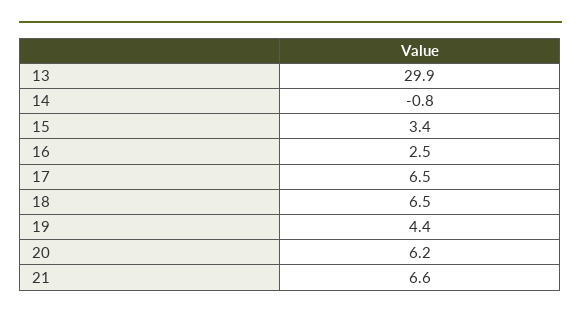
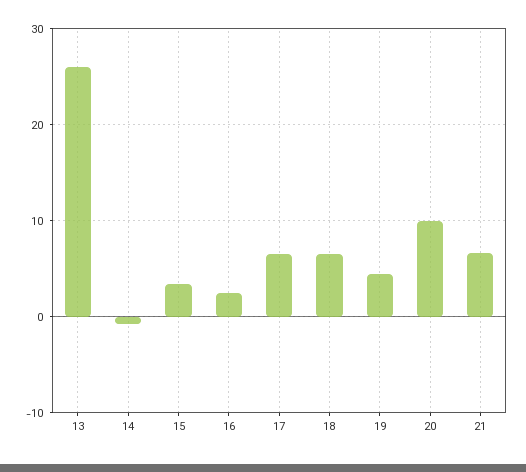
13: 29.9 -> 26
20: 6.2 -> 10

